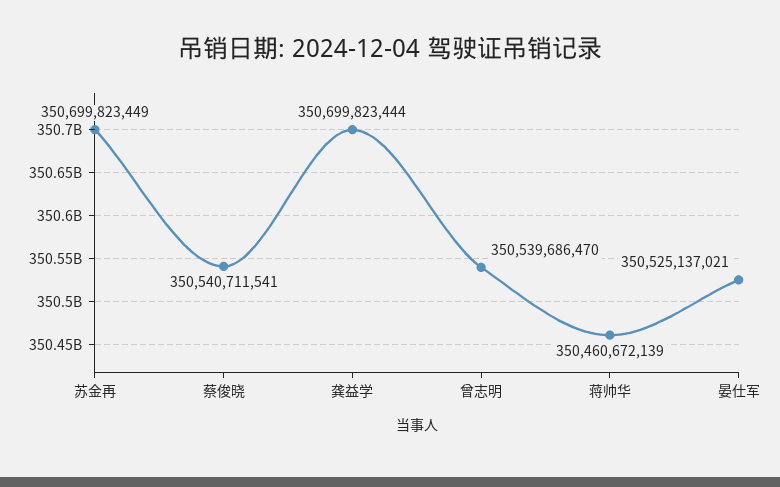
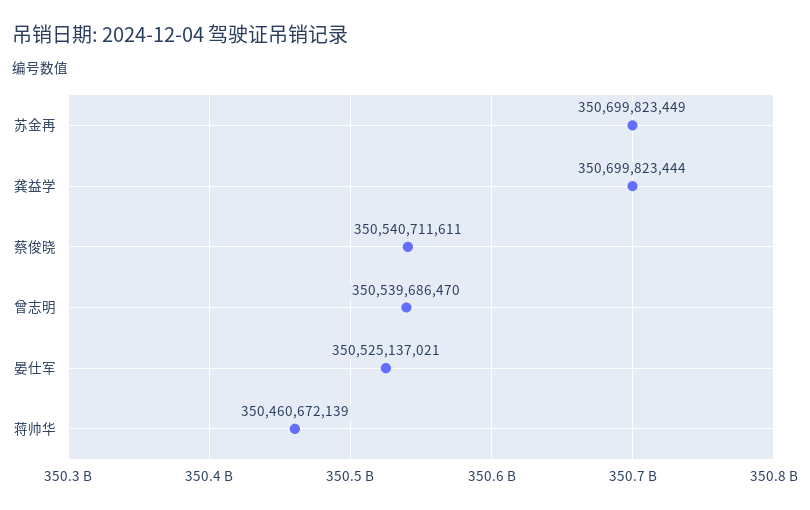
蔡俊晓: 350540711541 -> 350540711611

